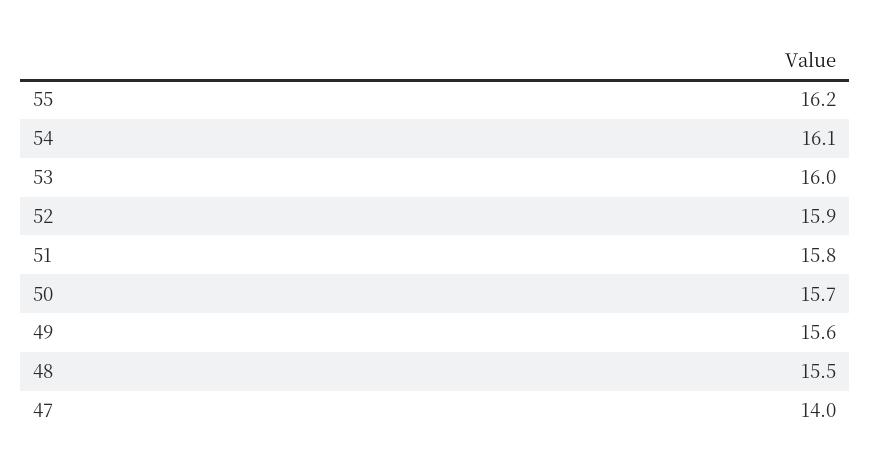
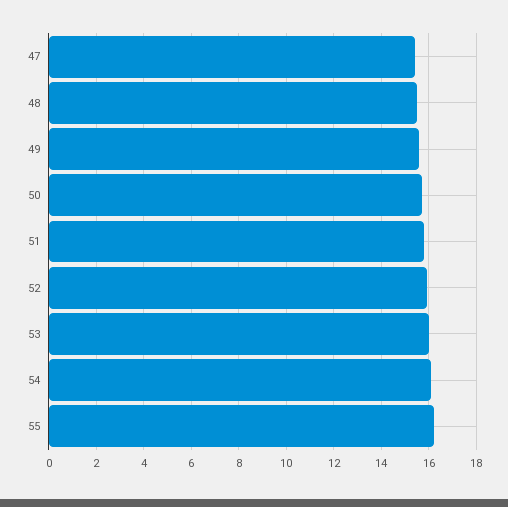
47: 14 -> 15.5

